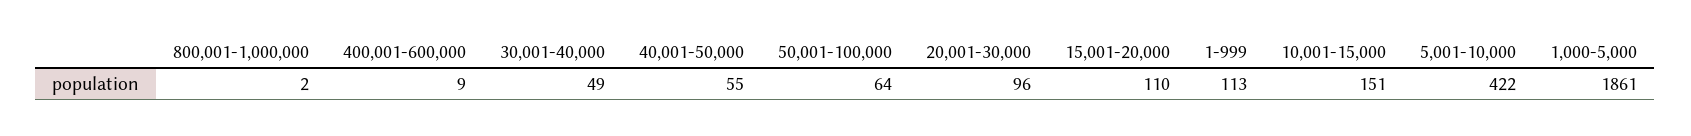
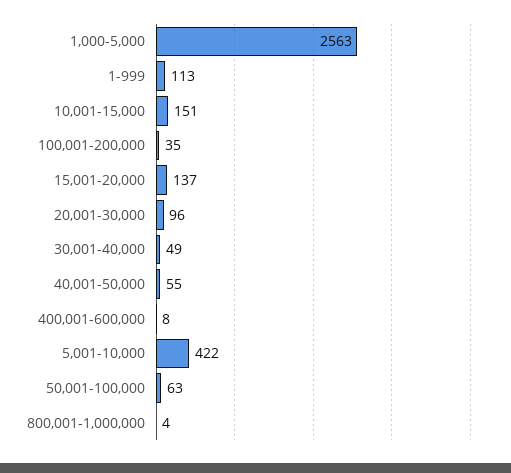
800,001-1,000,000: 2 -> 4
400,001-600,000: 9 -> 8
50,001-100,000: 64 -> 63
15,001-20,000: 110 -> 137
1,000-5,000: 1861 -> 2563
100,001-200,000: none -> 35

